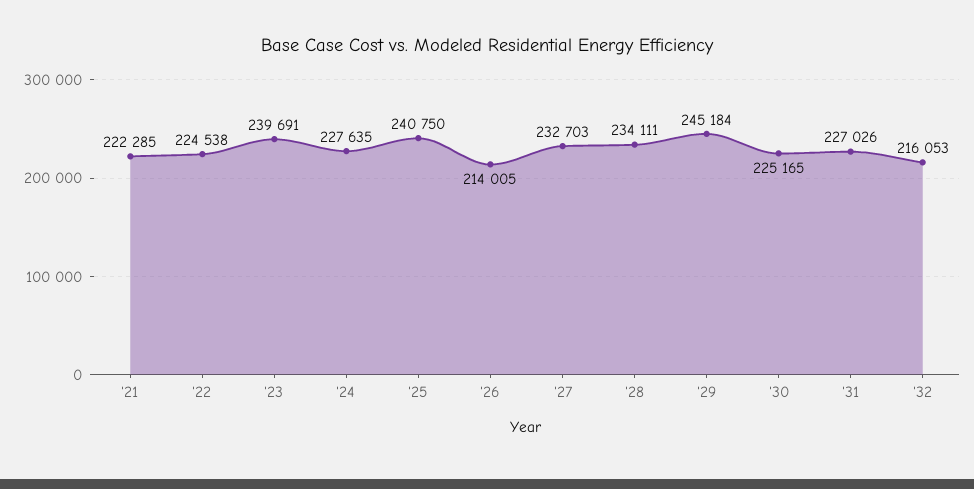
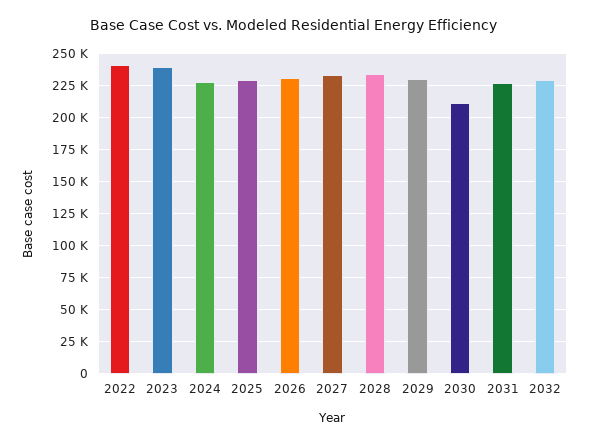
'21: 222285 -> none
'22: 224538 -> 240000
'25: 240750 -> 230000
'26: 214005 -> 230000
'29: 245184 -> 230000
'30: 225165 -> 210000
'32: 216053 -> 230000

